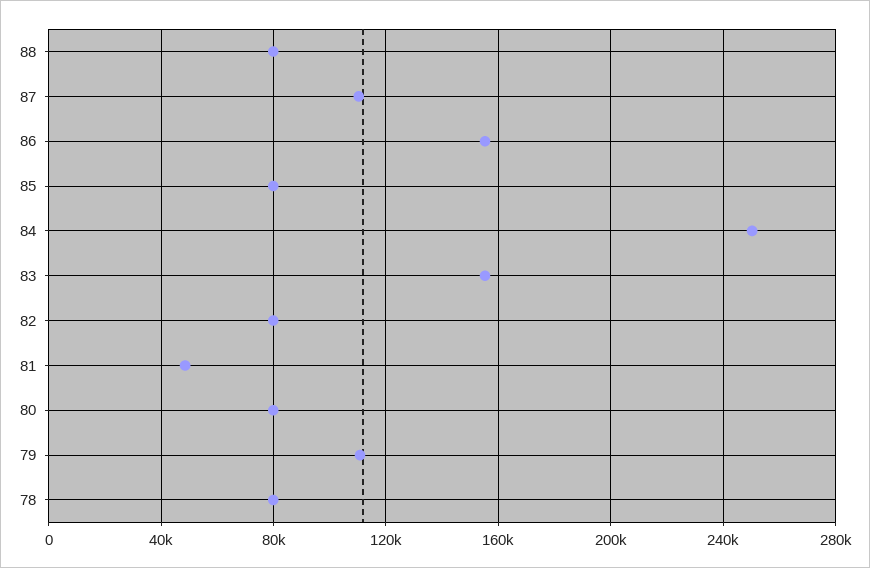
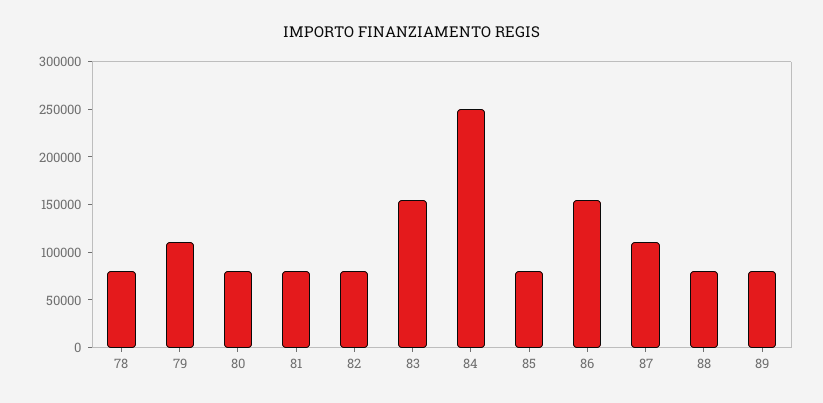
81: 50000 -> 80000
89: none -> 80000

